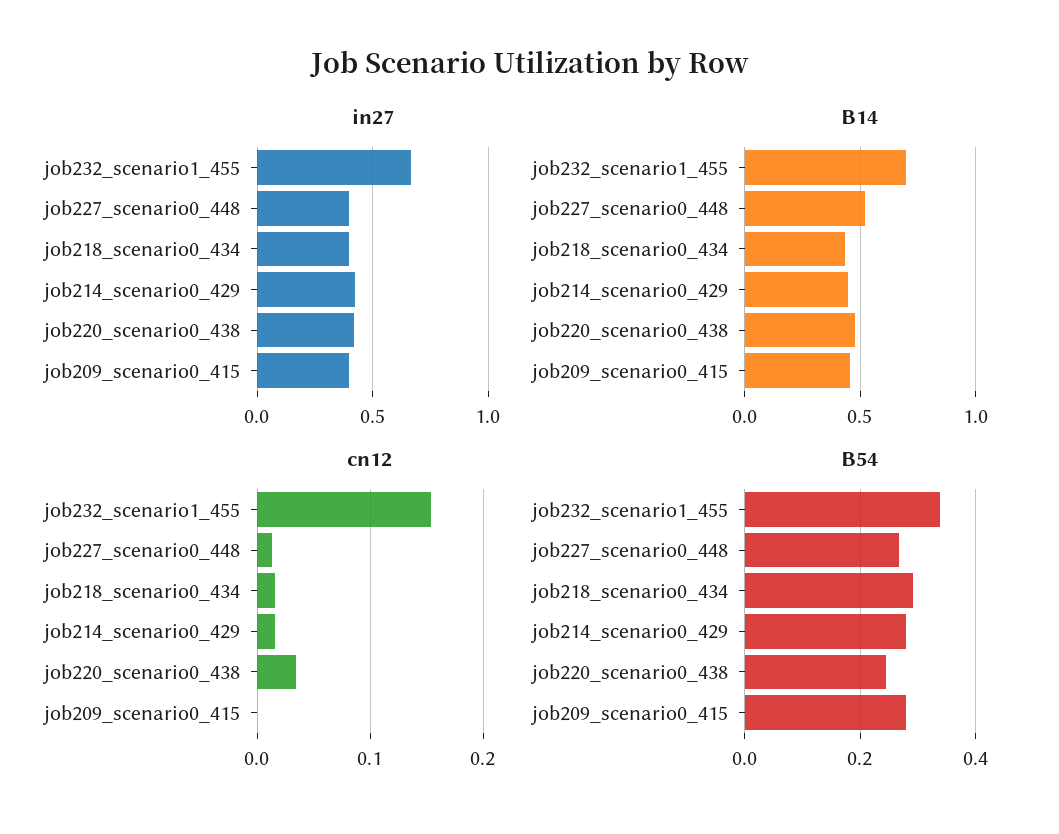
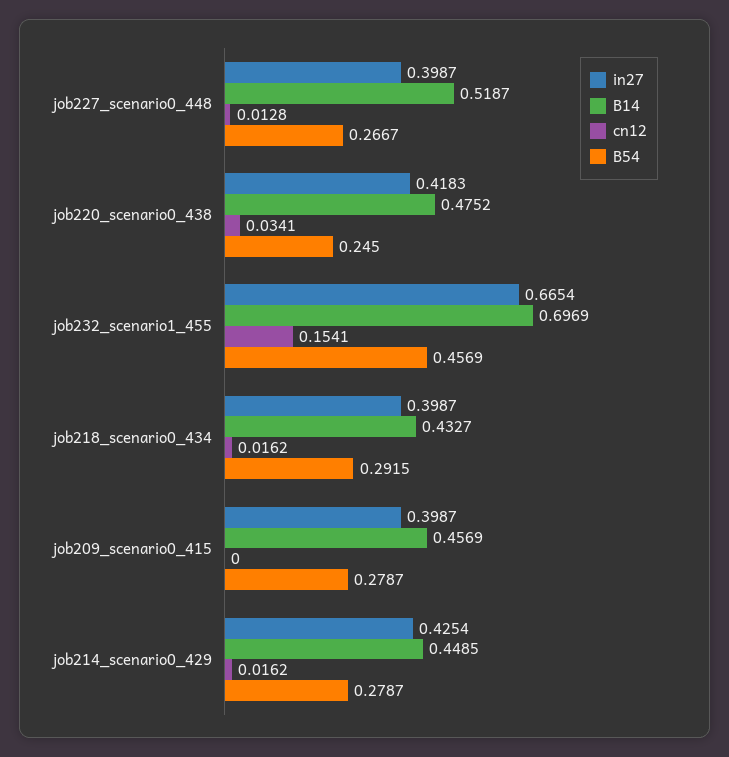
B54, job232_scenario1_455: 0.34 -> 0.4569

